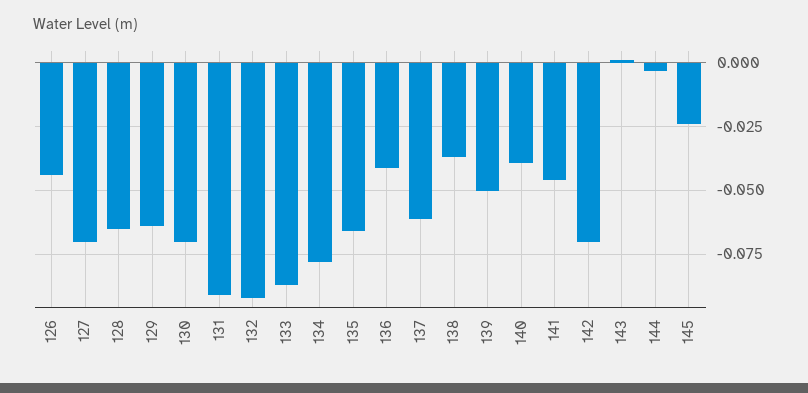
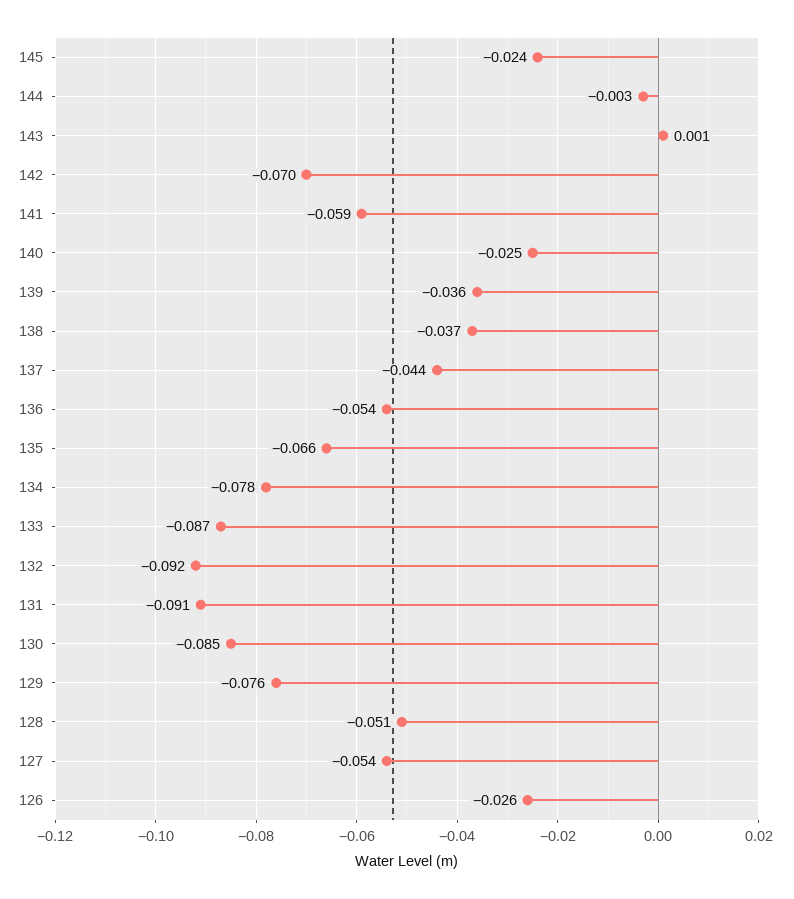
126: -0.045 -> -0.026
127: -0.07 -> -0.054
128: -0.065 -> -0.051
129: -0.065 -> -0.076
130: -0.07 -> -0.085
136: -0.04 -> -0.054
137: -0.06 -> -0.044
139: -0.05 -> -0.036
140: -0.04 -> -0.025
141: -0.045 -> -0.059

